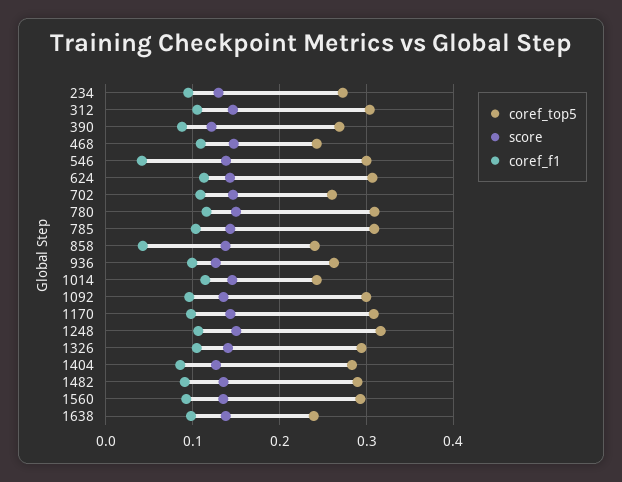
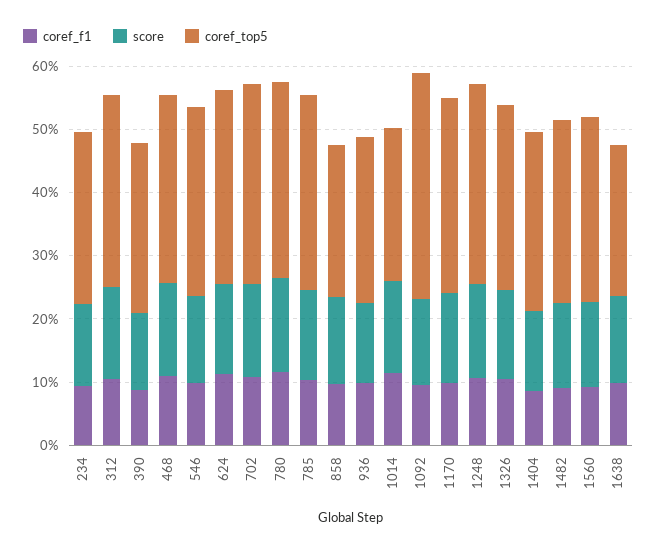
coref_top5, 468: 0.24 -> 0.3
coref_f1, 546: 0.04 -> 0.1
coref_top5, 702: 0.26 -> 0.32
coref_f1, 858: 0.04 -> 0.1
coref_top5, 1092: 0.3 -> 0.36

